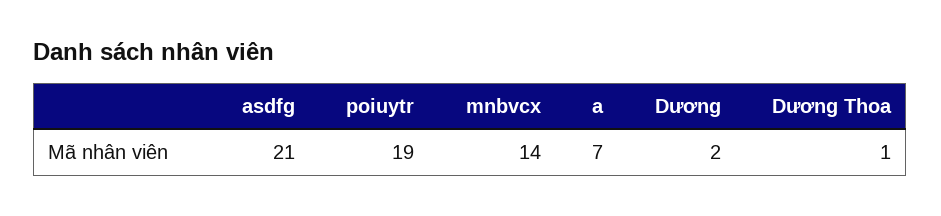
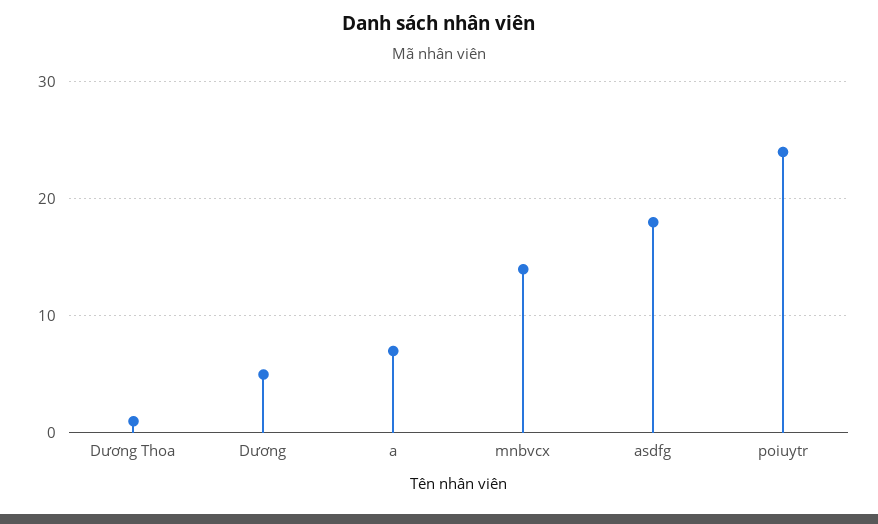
asdfg: 21 -> 18
poiuytr: 19 -> 24
Dương: 2 -> 5

